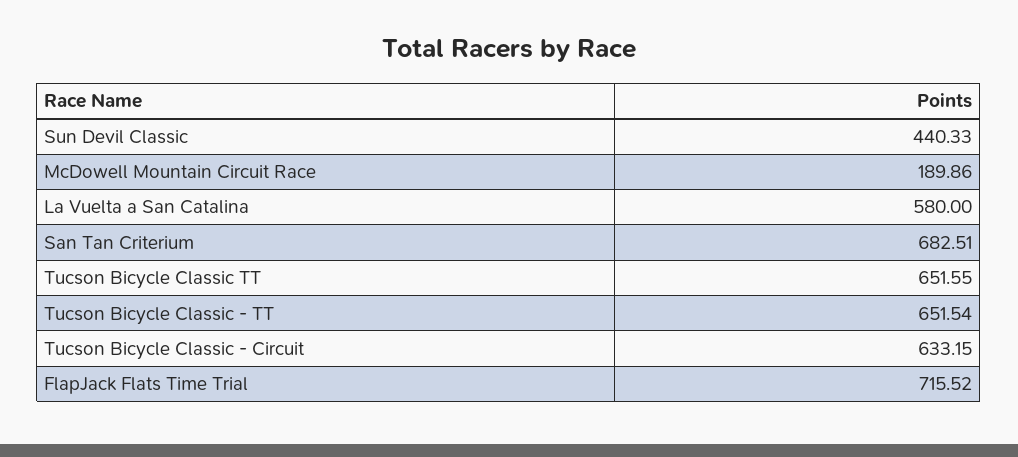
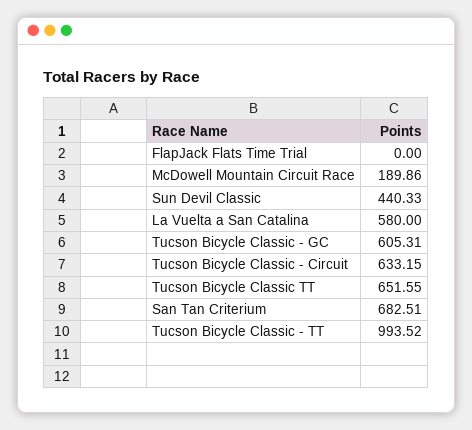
Tucson Bicycle Classic - TT: 651.54 -> 993.52
FlapJack Flats Time Trial: 715.52 -> 0
Tucson Bicycle Classic - GC: none -> 605.31

